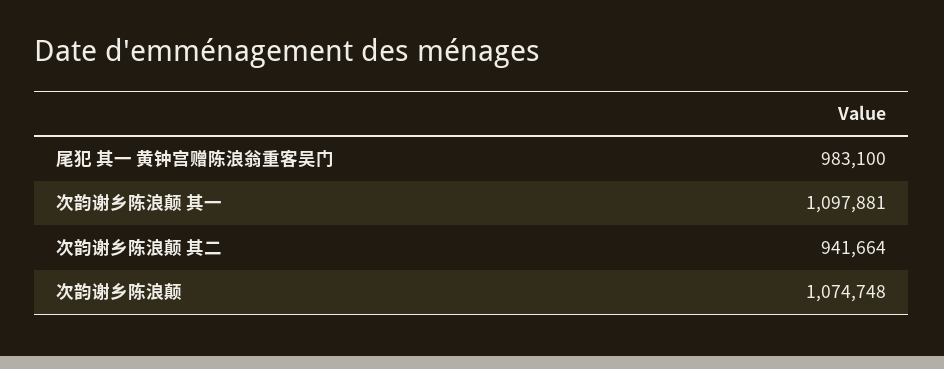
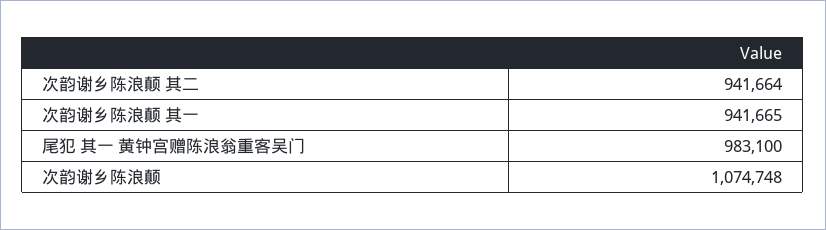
次韵谢乡陈浪颠 其一: 1097881 -> 941665

